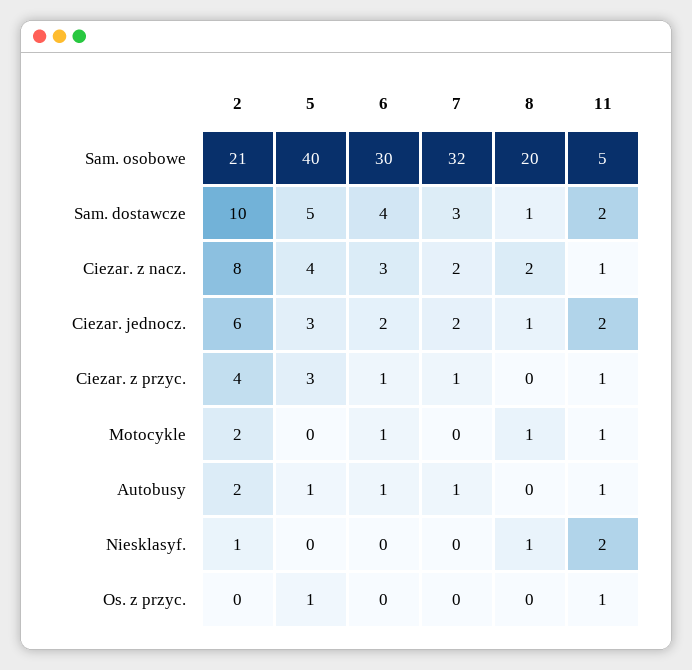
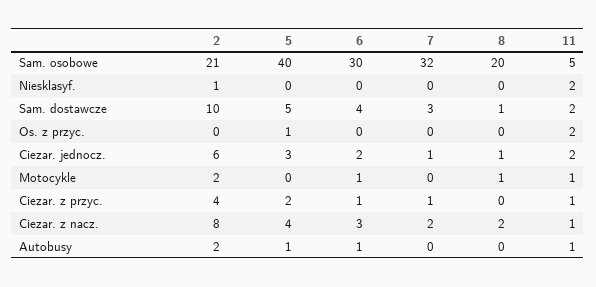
7, Ciezar. jednocz.: 2 -> 1
5, Ciezar. z przyc.: 3 -> 2
7, Autobusy: 1 -> 0
8, Niesklasyf.: 1 -> 0
11, Os. z przyc.: 1 -> 2

